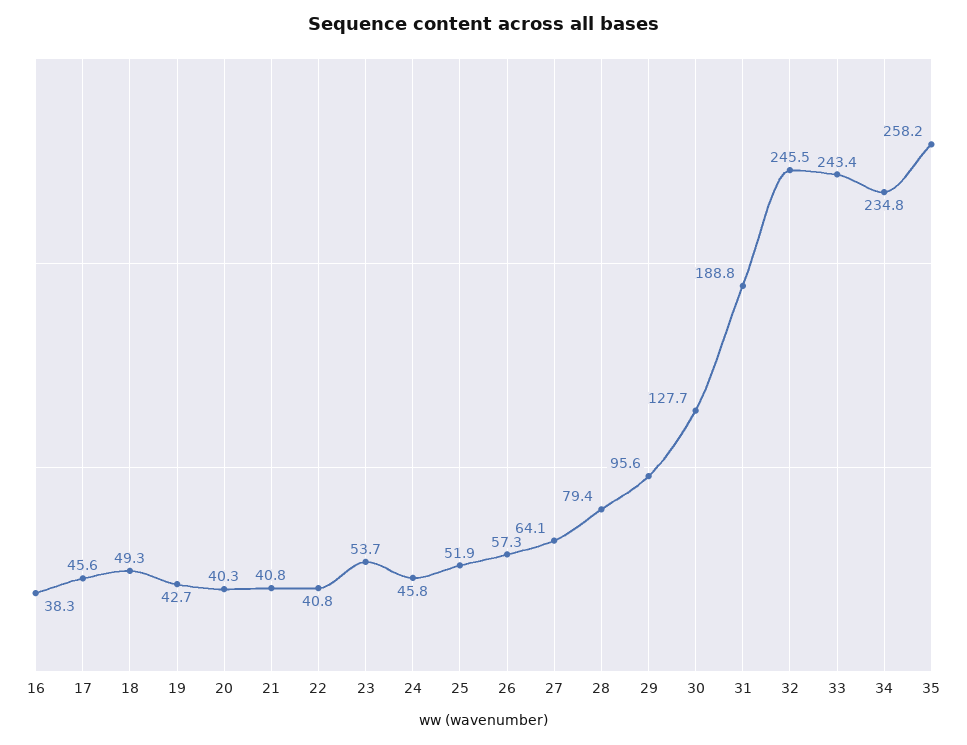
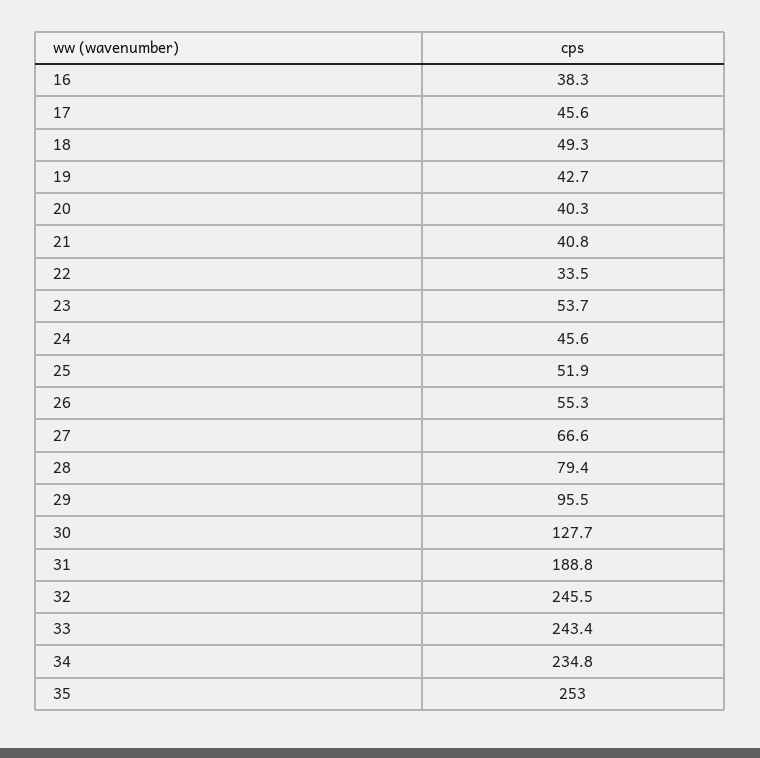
22: 40.8 -> 33.5
24: 45.8 -> 45.6
26: 57.3 -> 55.3
27: 64.1 -> 66.6
29: 95.6 -> 95.5
35: 258.2 -> 253

